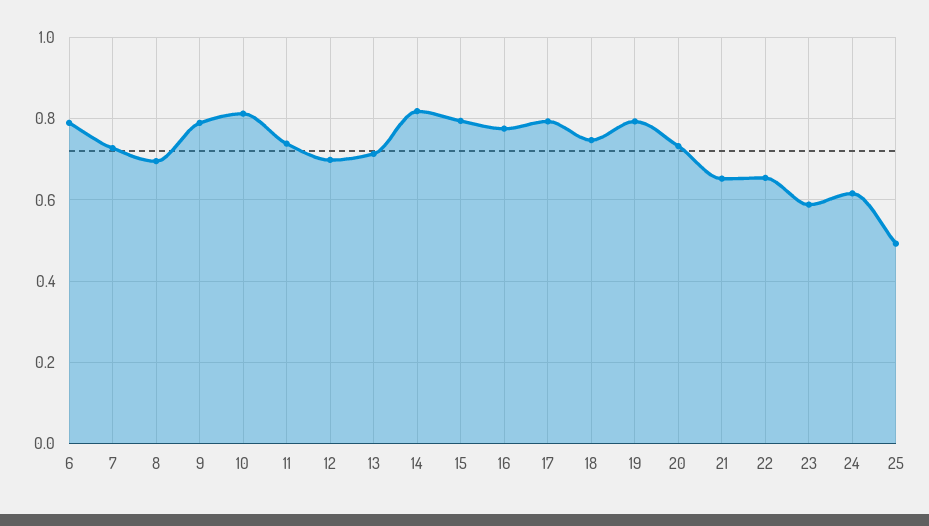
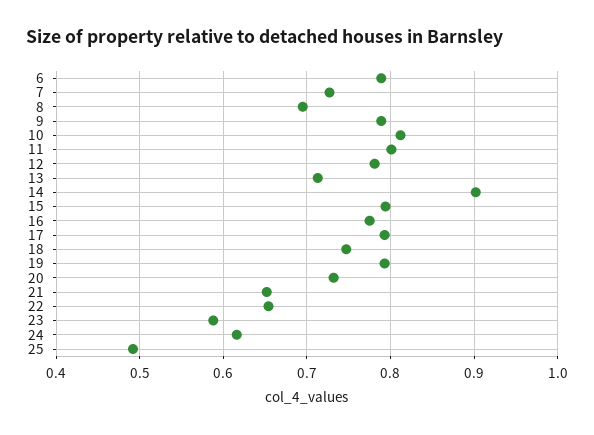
11: 0.74 -> 0.8
12: 0.7 -> 0.78
14: 0.82 -> 0.9

